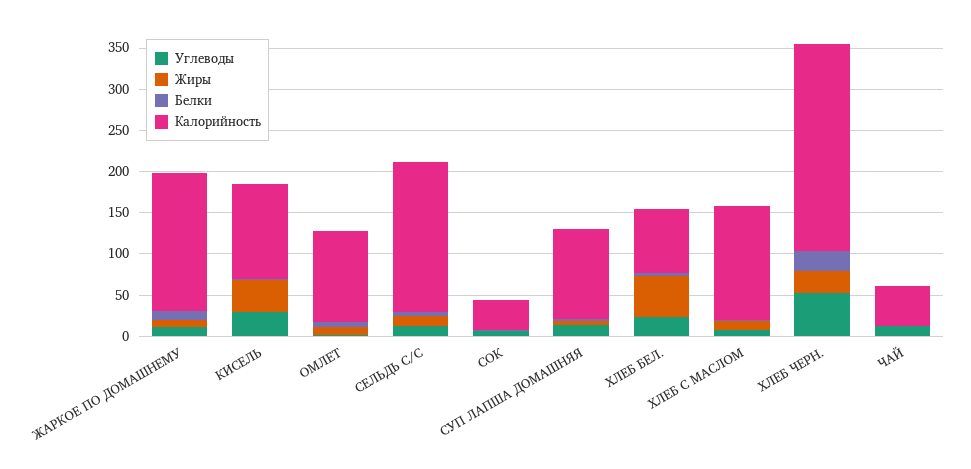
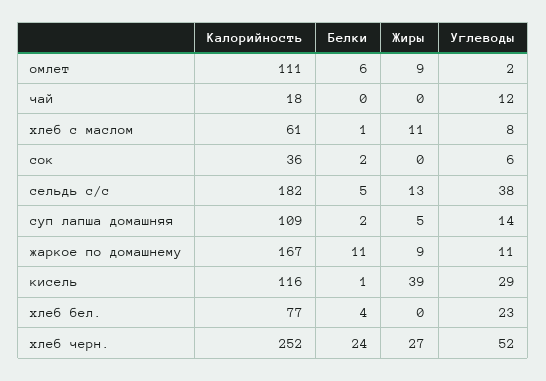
Углеводы, СЕЛЬДЬ С/С: 10 -> 38
Жиры, ХЛЕБ БЕЛ.: 50 -> 0
Калорийность, ХЛЕБ С МАСЛОМ: 140 -> 61
Калорийность, ЧАЙ: 50 -> 18

